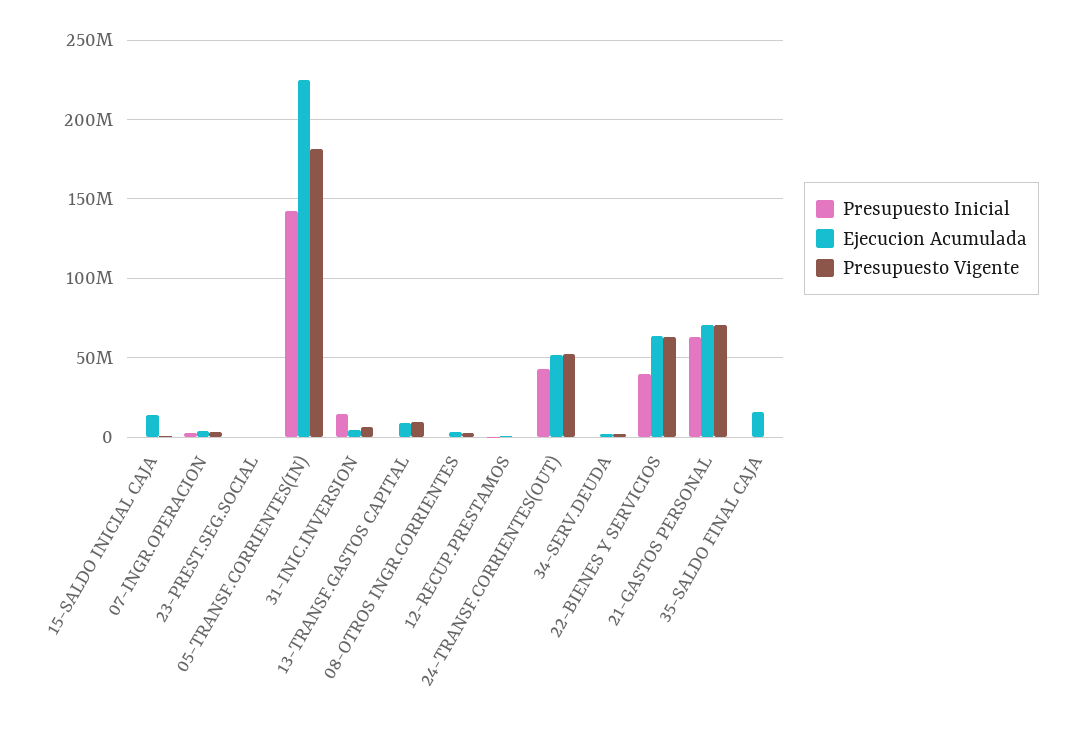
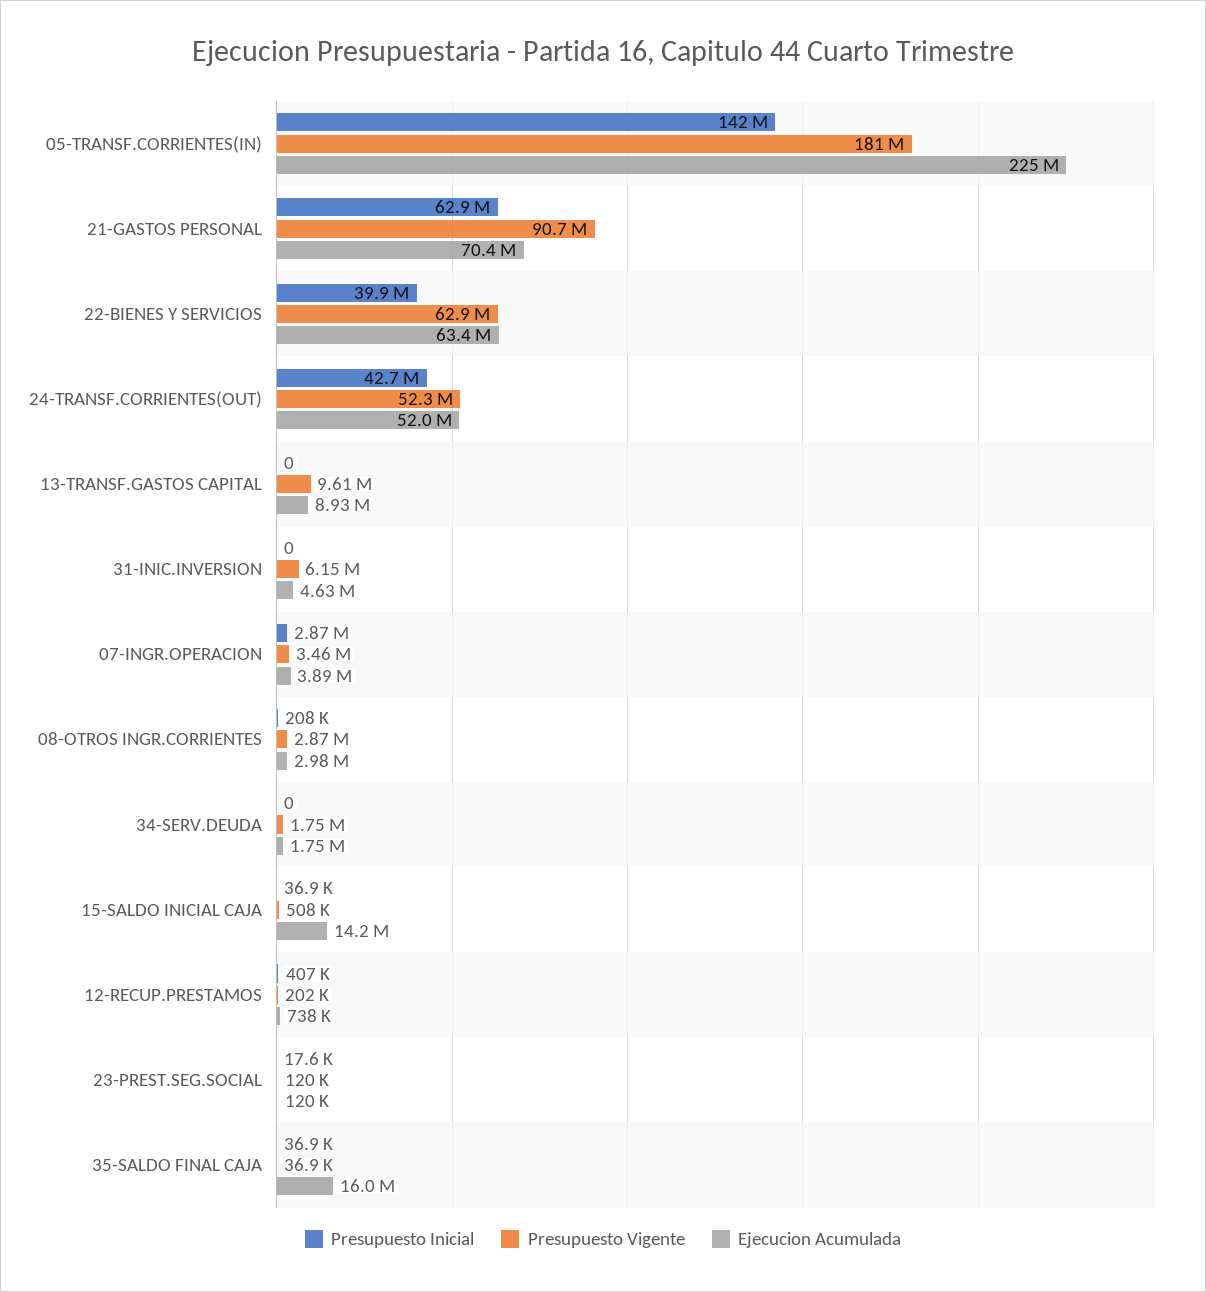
Presupuesto Inicial, 31-INIC.INVERSION: 15000000 -> 0
Presupuesto Vigente, 21-GASTOS PERSONAL: 70000000 -> 90700000

